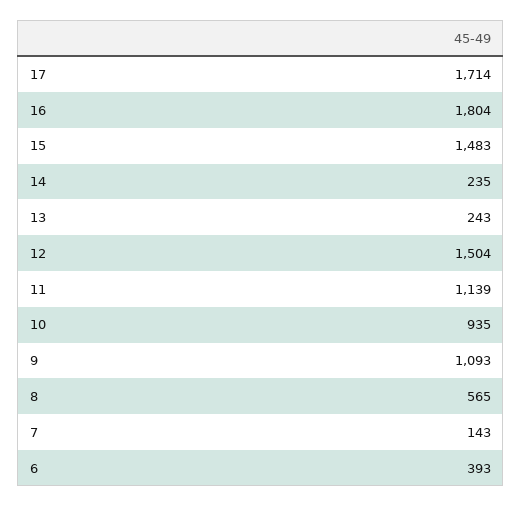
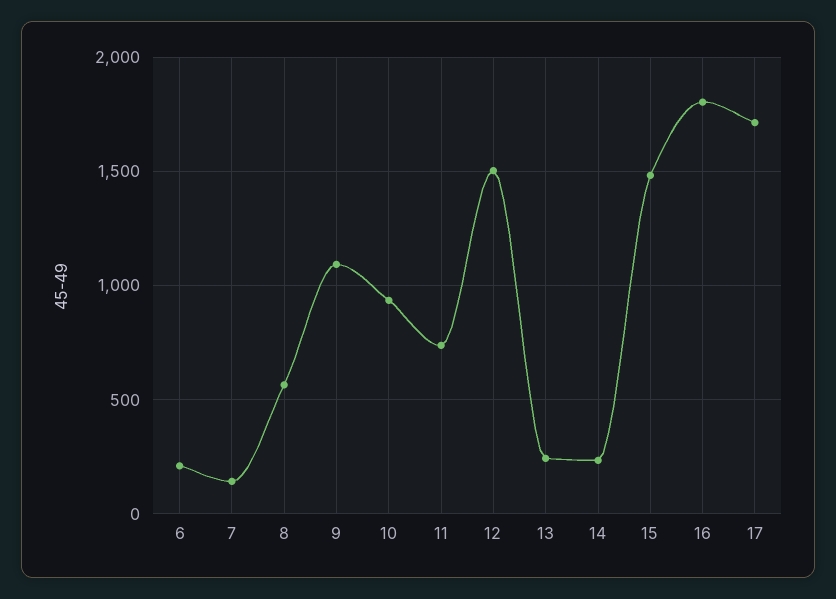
11: 1139 -> 750
6: 393 -> 200

